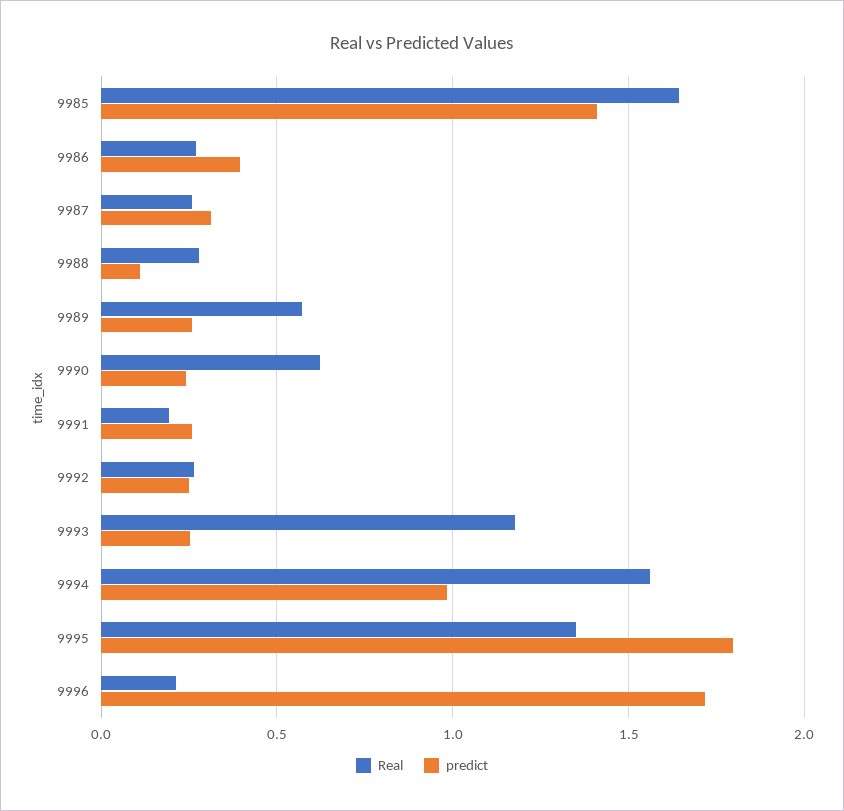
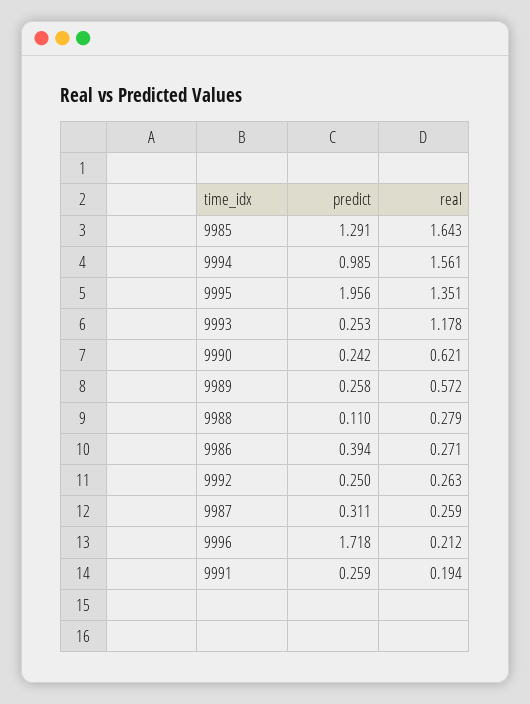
predict, 9985: 1.4 -> 1.291
predict, 9995: 1.8 -> 1.956

